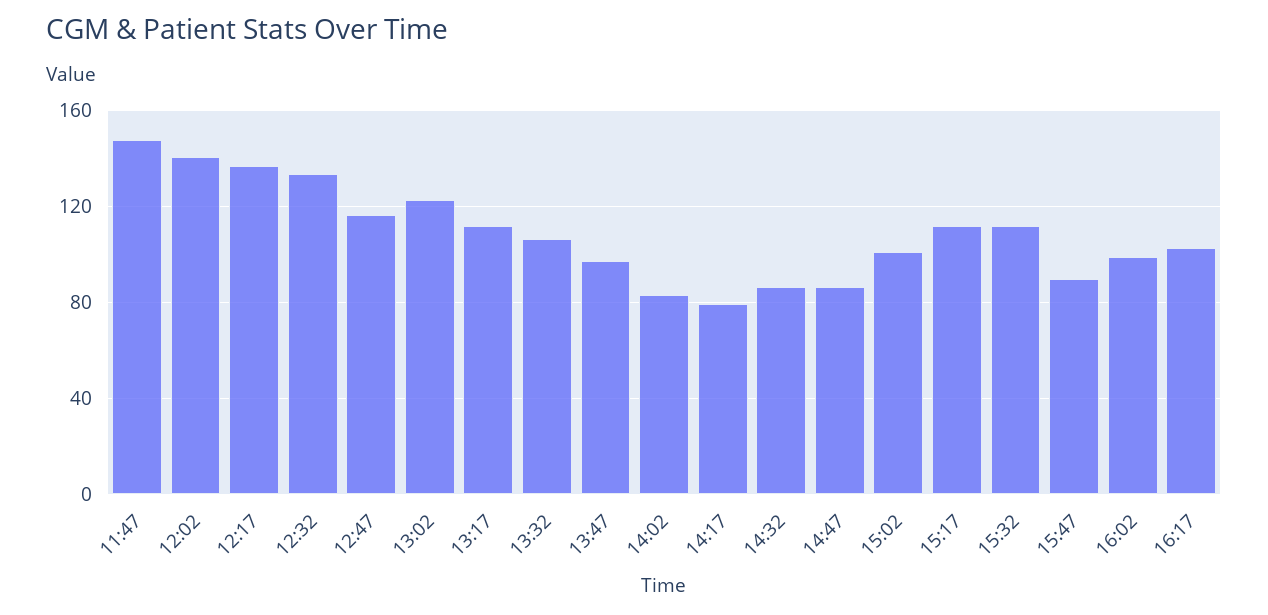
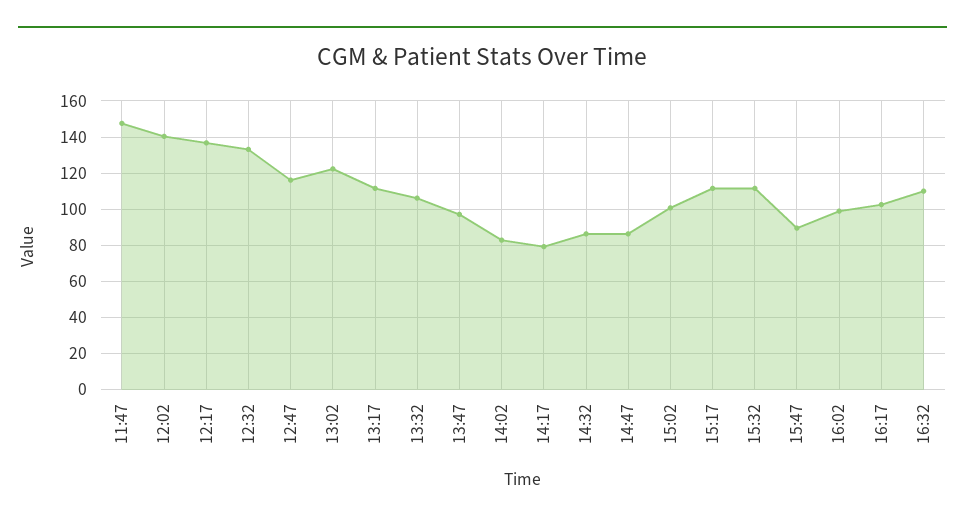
16:32: none -> 110

